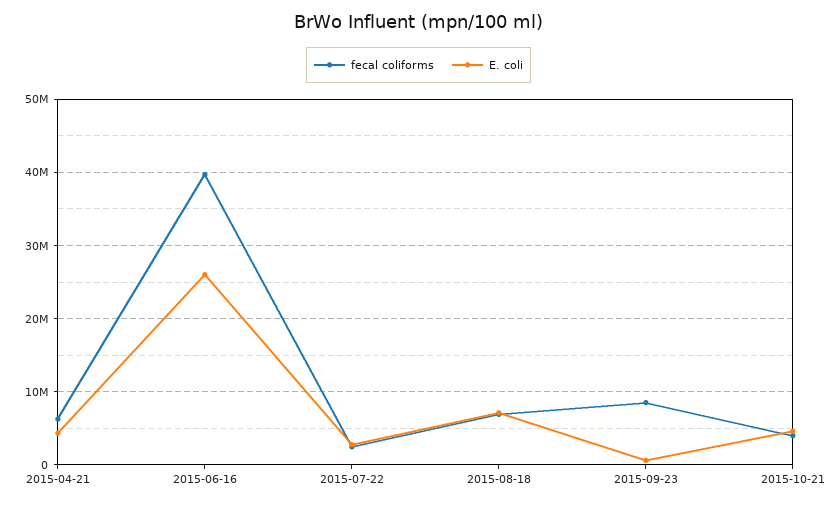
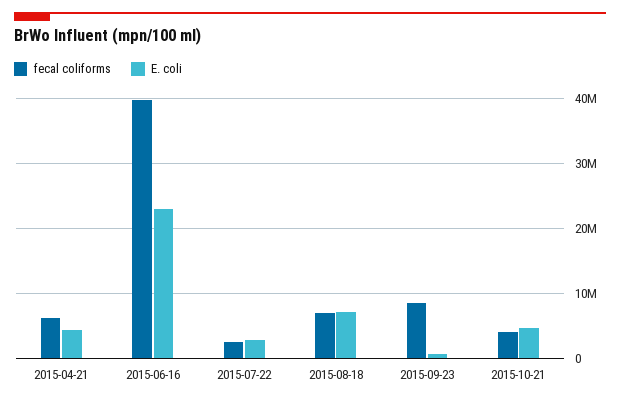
E. coli, 2015-06-16: 26000000 -> 23000000

